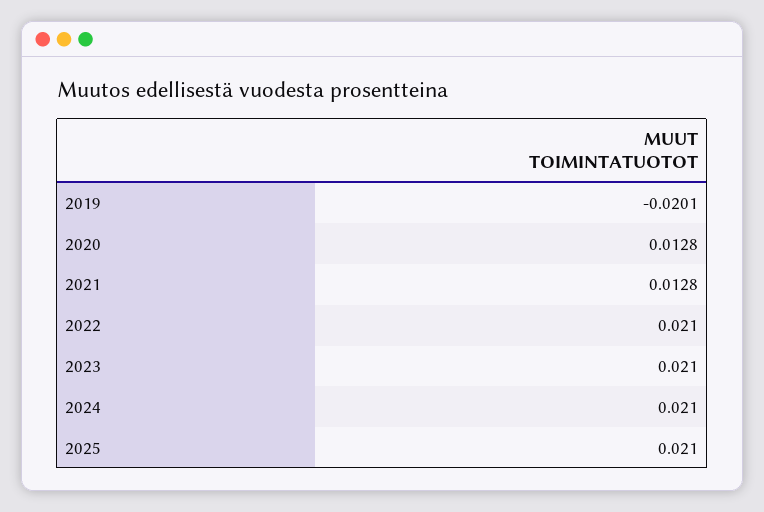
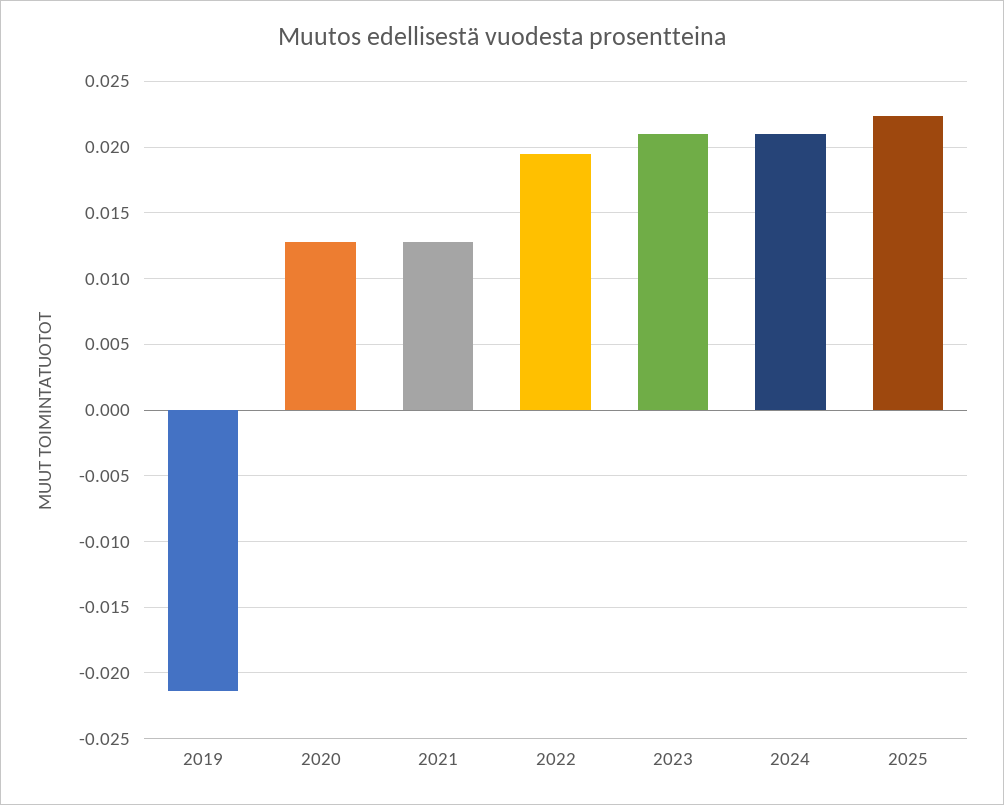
2019: -0.0201 -> -0.0215
2022: 0.021 -> 0.0195
2025: 0.021 -> 0.0225

